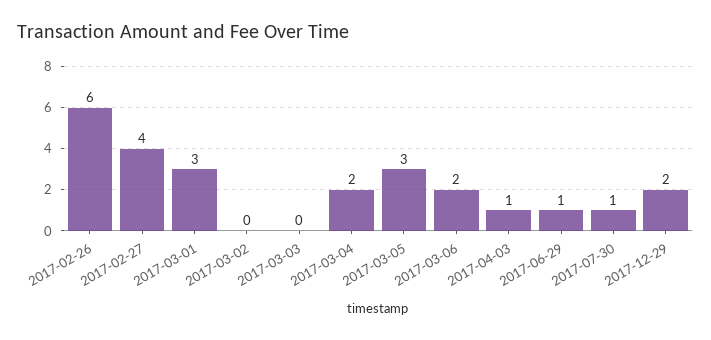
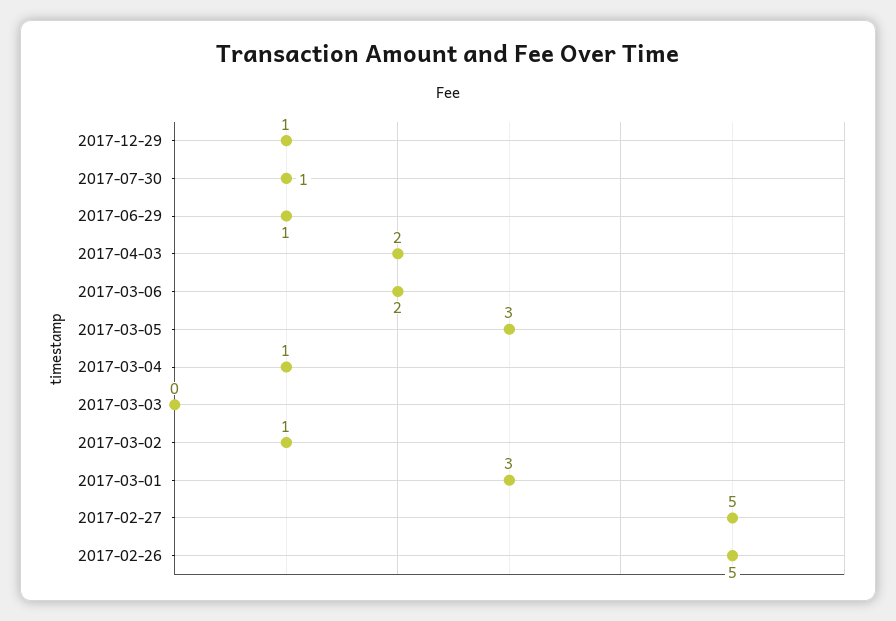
2017-02-26: 6 -> 5
2017-02-27: 4 -> 5
2017-03-02: 0 -> 1
2017-03-04: 2 -> 1
2017-04-03: 1 -> 2
2017-12-29: 2 -> 1

